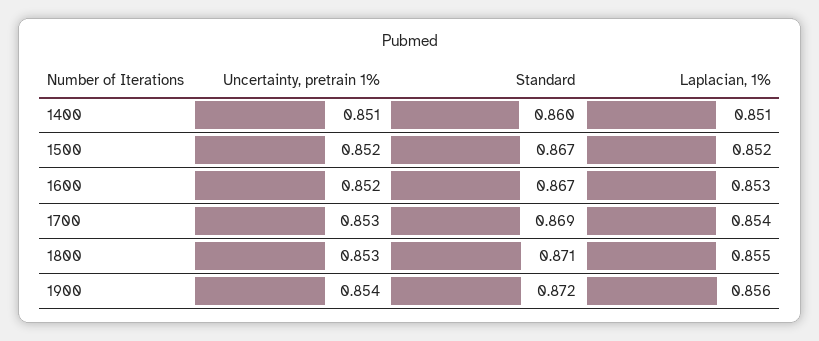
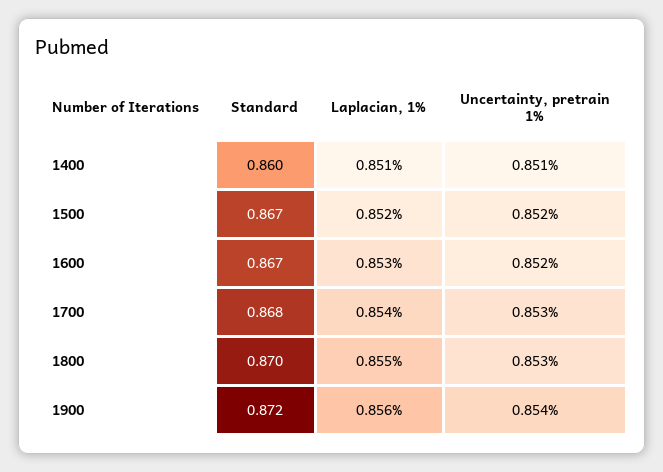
Standard, 1700: 0.869 -> 0.868
Standard, 1800: 0.871 -> 0.87

